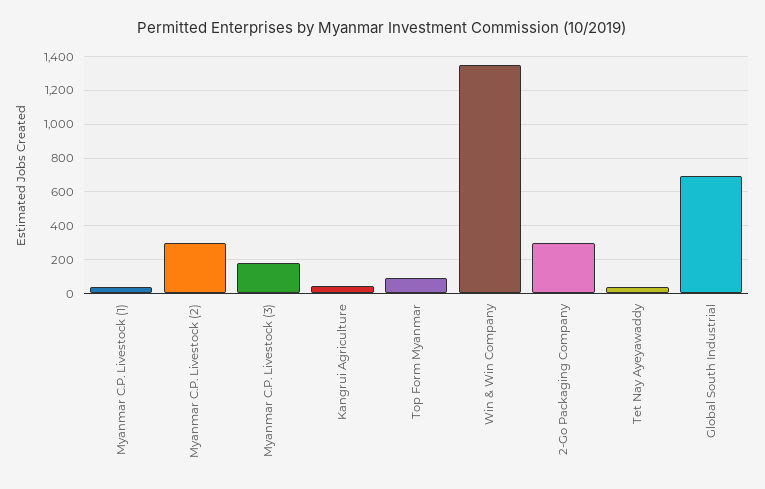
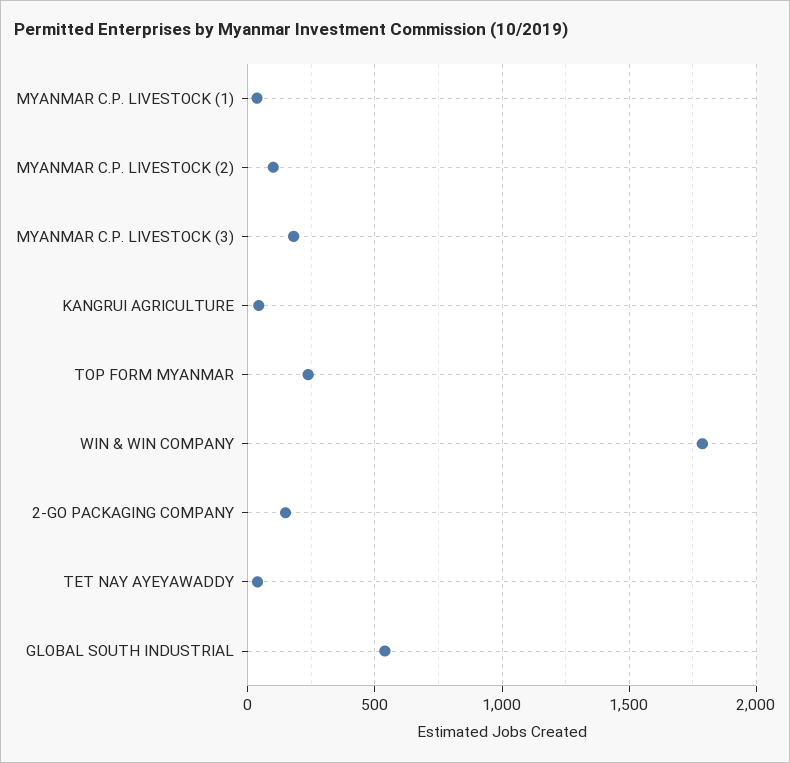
Myanmar C.P. Livestock (2): 300 -> 100
Top Form Myanmar: 100 -> 250
Win & Win Company: 1350 -> 1800
2-Go Packaging Company: 300 -> 150
Global South Industrial: 700 -> 550

